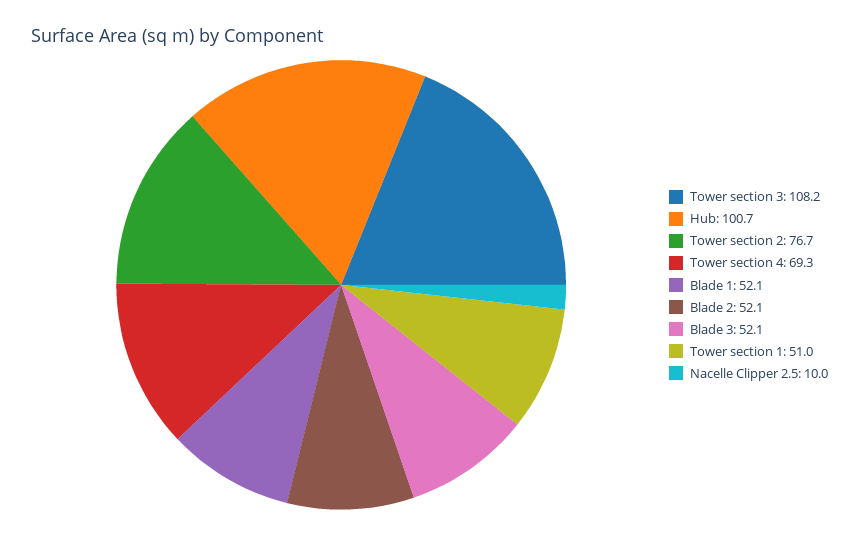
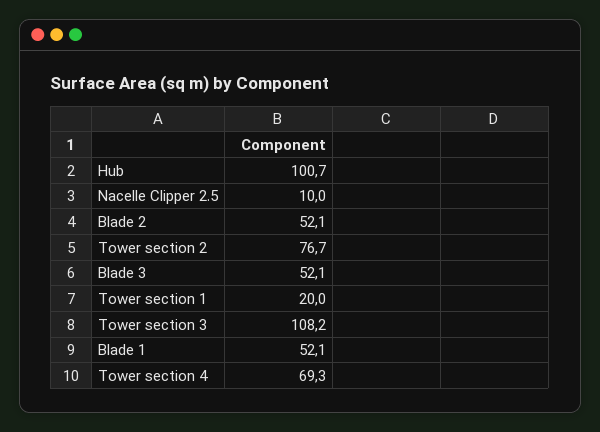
Tower section 1: 51 -> 20

